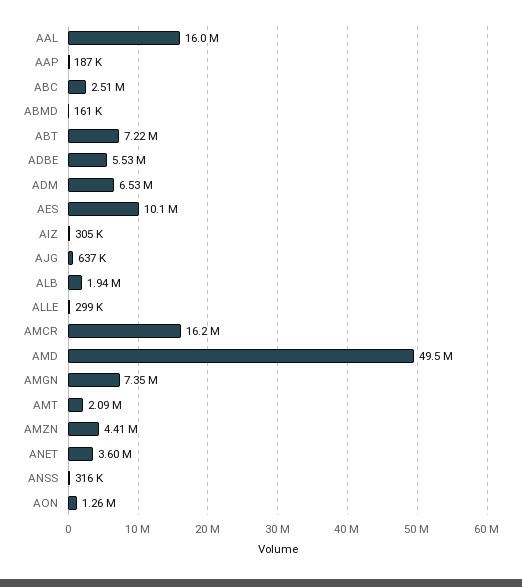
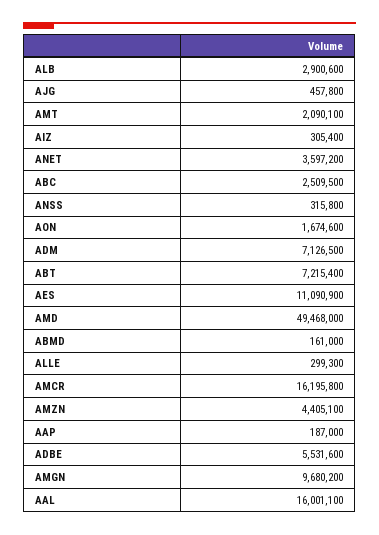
ADM: 6530000 -> 7126500
AES: 10100000 -> 11090900
AJG: 637000 -> 457800
ALB: 1940000 -> 2900600
AMGN: 7350000 -> 9680200
AON: 1260000 -> 1674600

